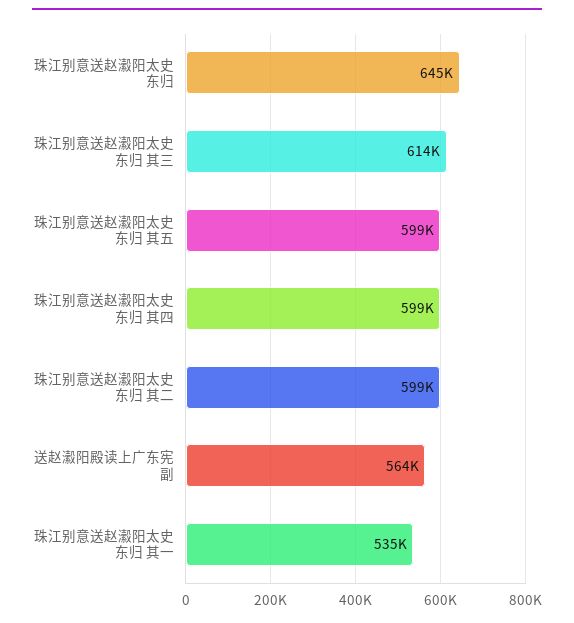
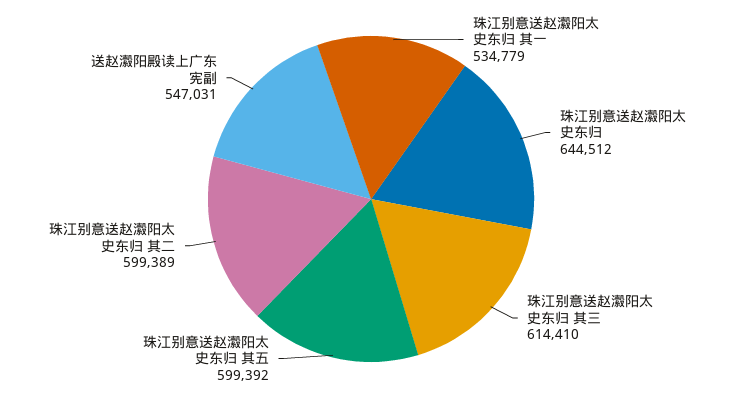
珠江别意送赵瀫阳太史东归 其四: 599000 -> none
送赵瀫阳殿读上广东宪副: 564000 -> 547031

